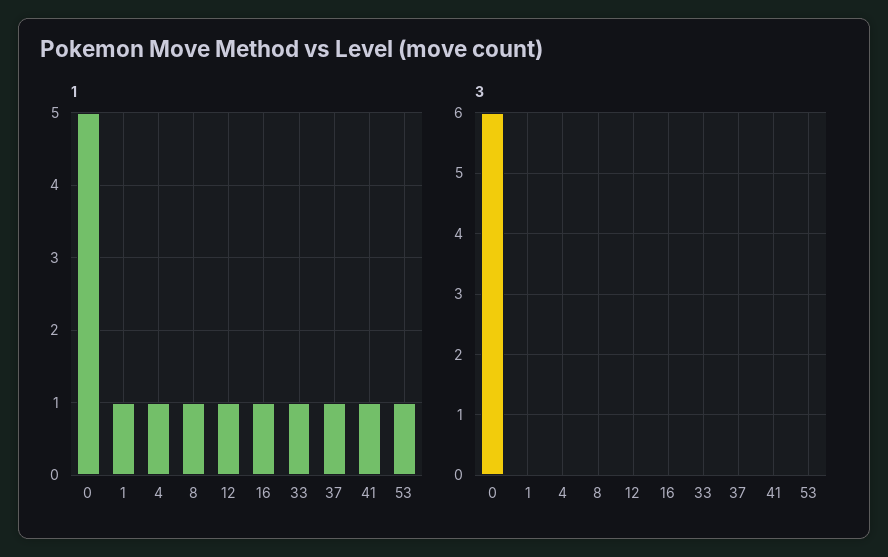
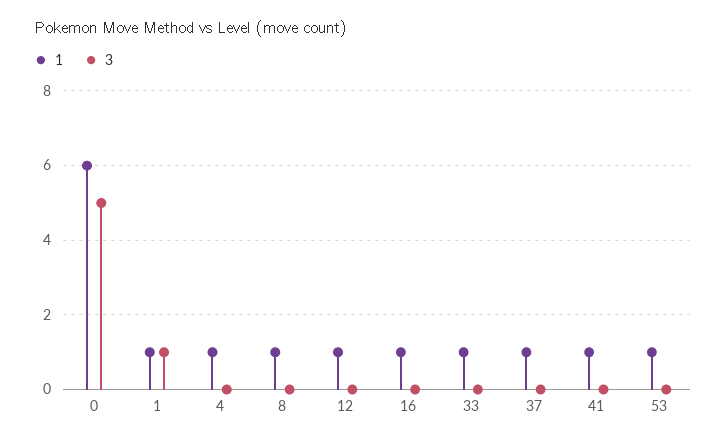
1, 0: 5 -> 6
3, 0: 6 -> 5
3, 1: 0 -> 1

